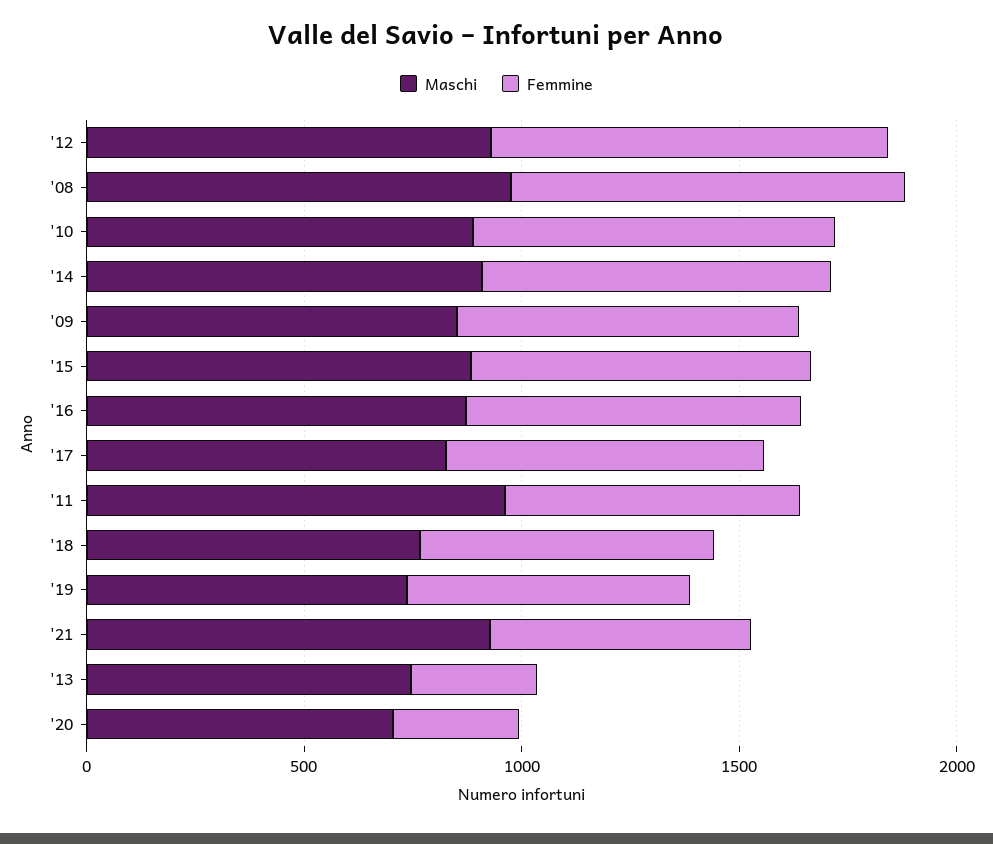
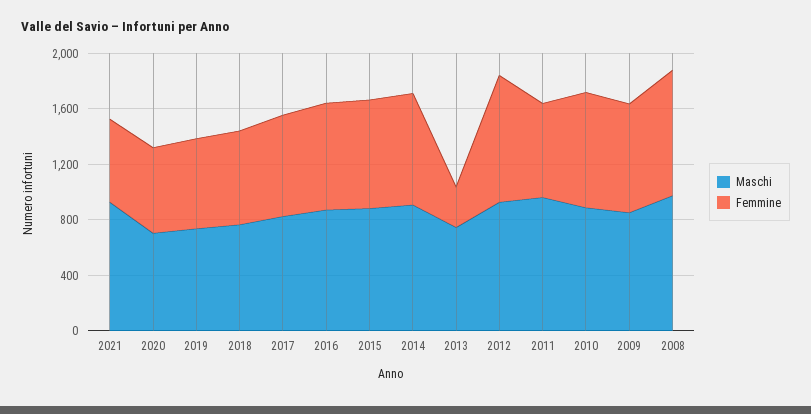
Femmine, '20: 300 -> 600

